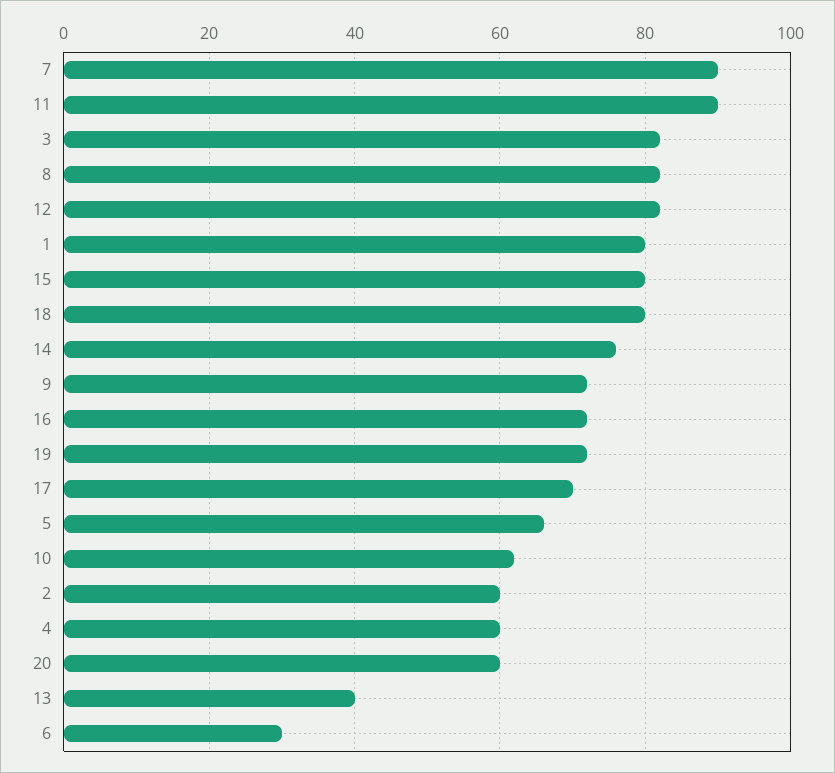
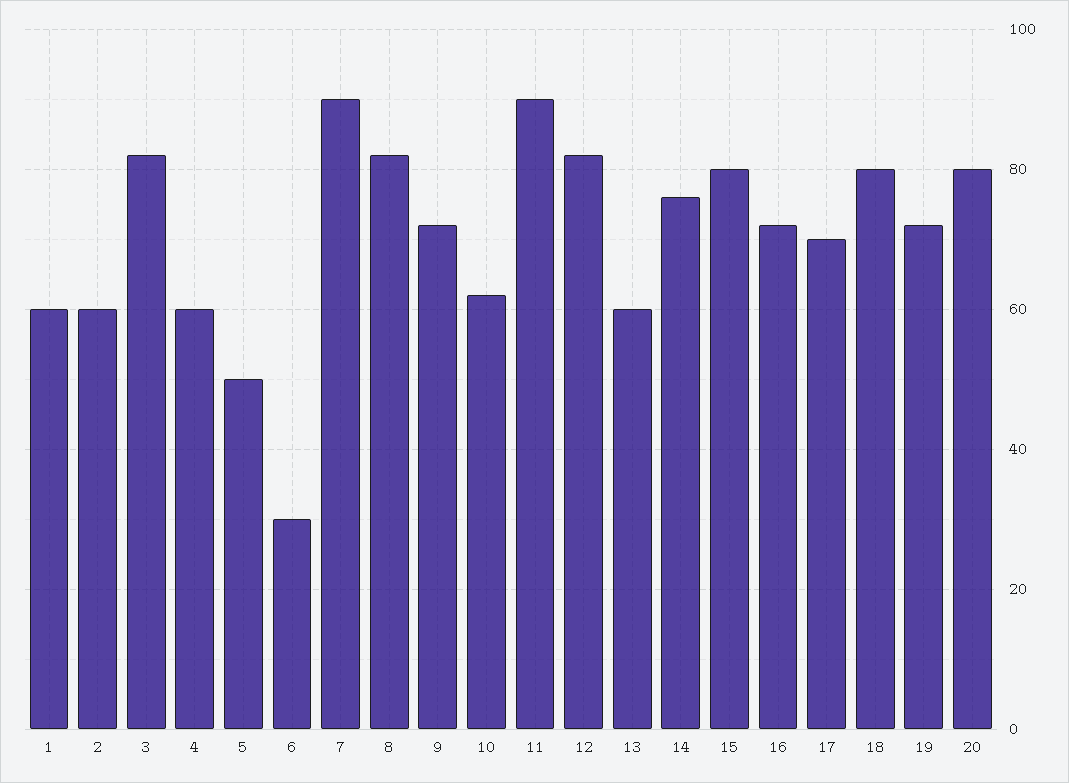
1: 80 -> 60
5: 65 -> 50
20: 60 -> 80
13: 40 -> 60

